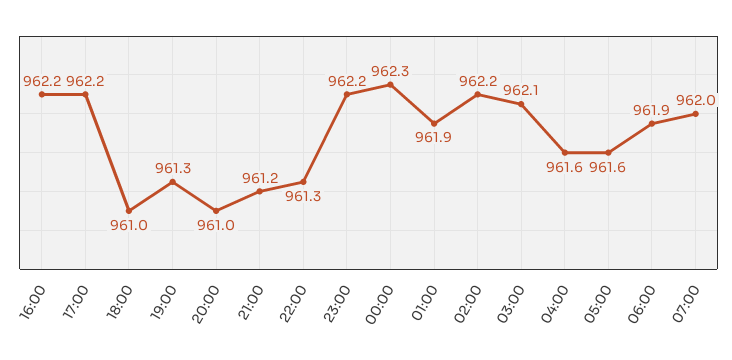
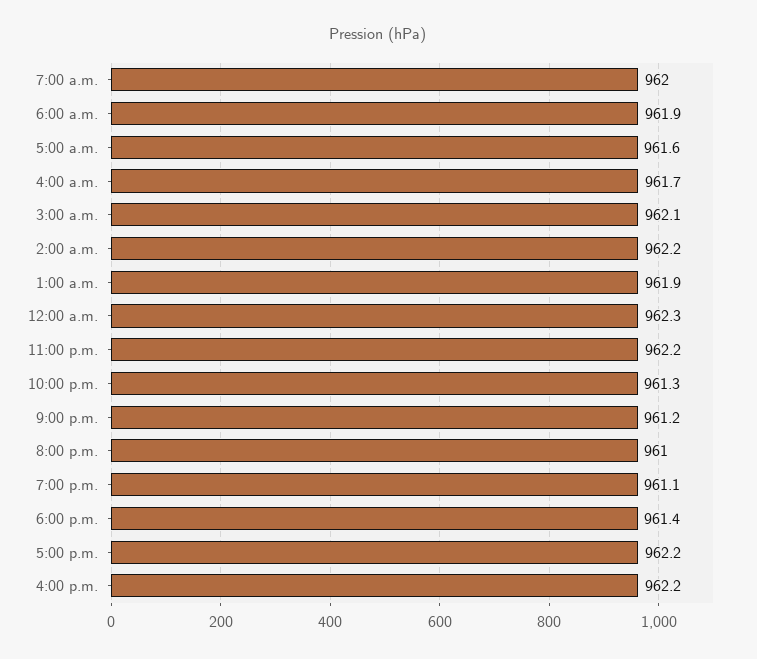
18:00: 961 -> 961.4
19:00: 961.3 -> 961.1
04:00: 961.6 -> 961.7

